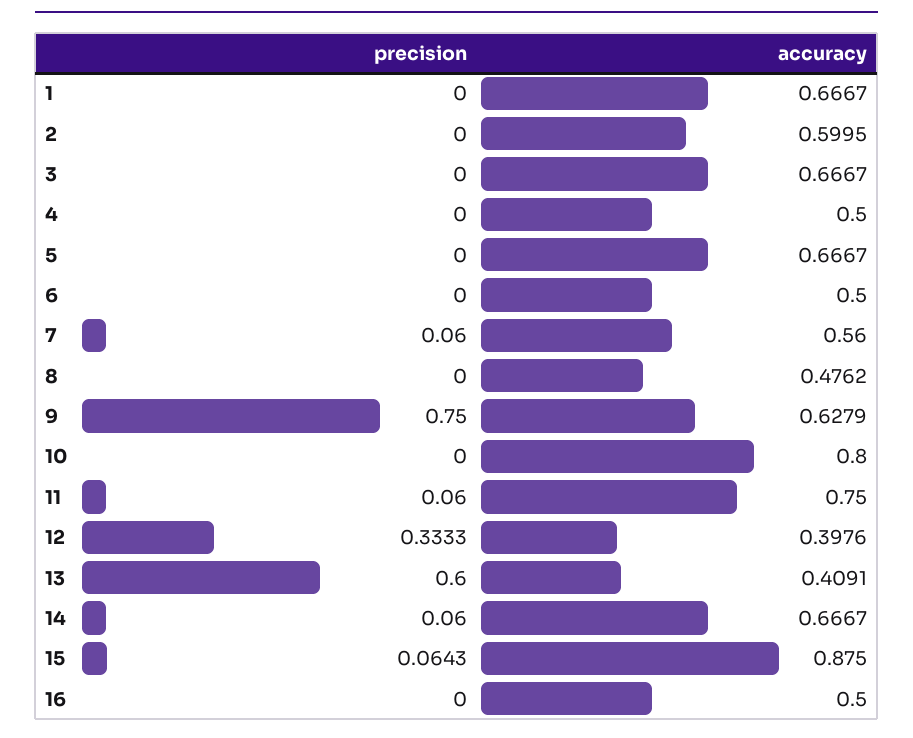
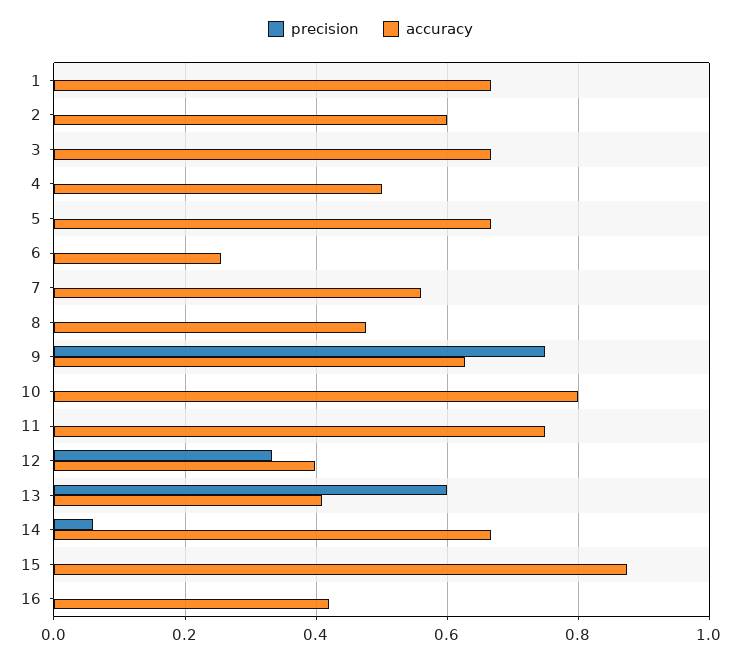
accuracy, 6: 0.5 -> 0.26
precision, 7: 0.06 -> 0
precision, 11: 0.06 -> 0
precision, 15: 0.0643 -> 0
accuracy, 16: 0.5 -> 0.42

